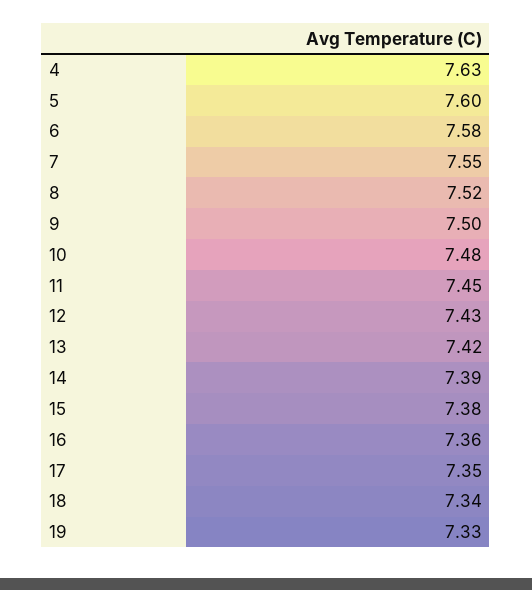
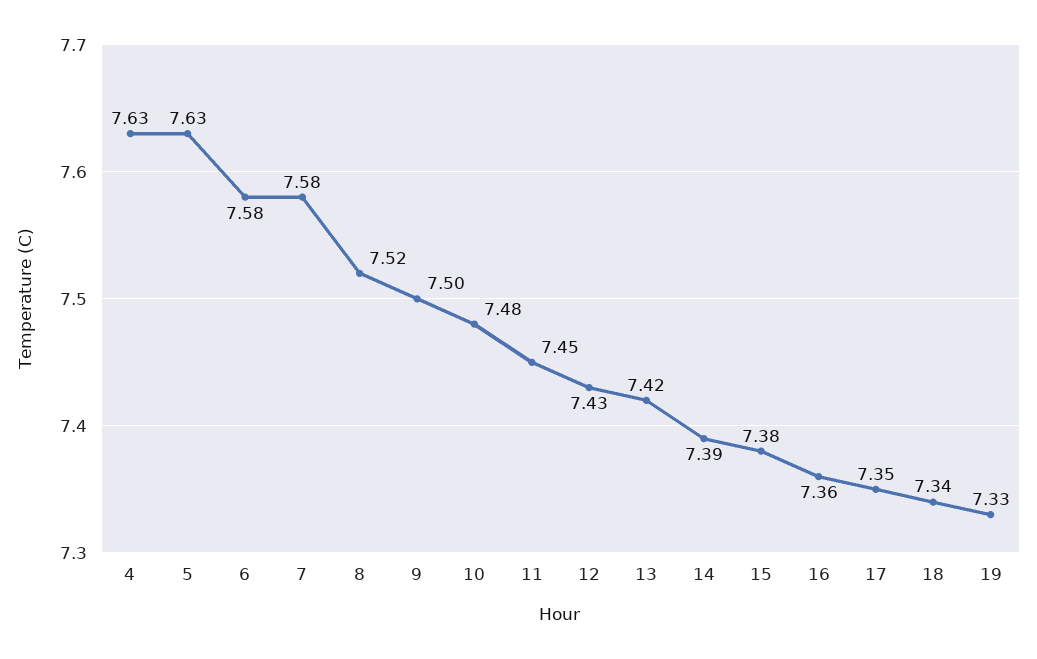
5: 7.6 -> 7.63
7: 7.55 -> 7.58

